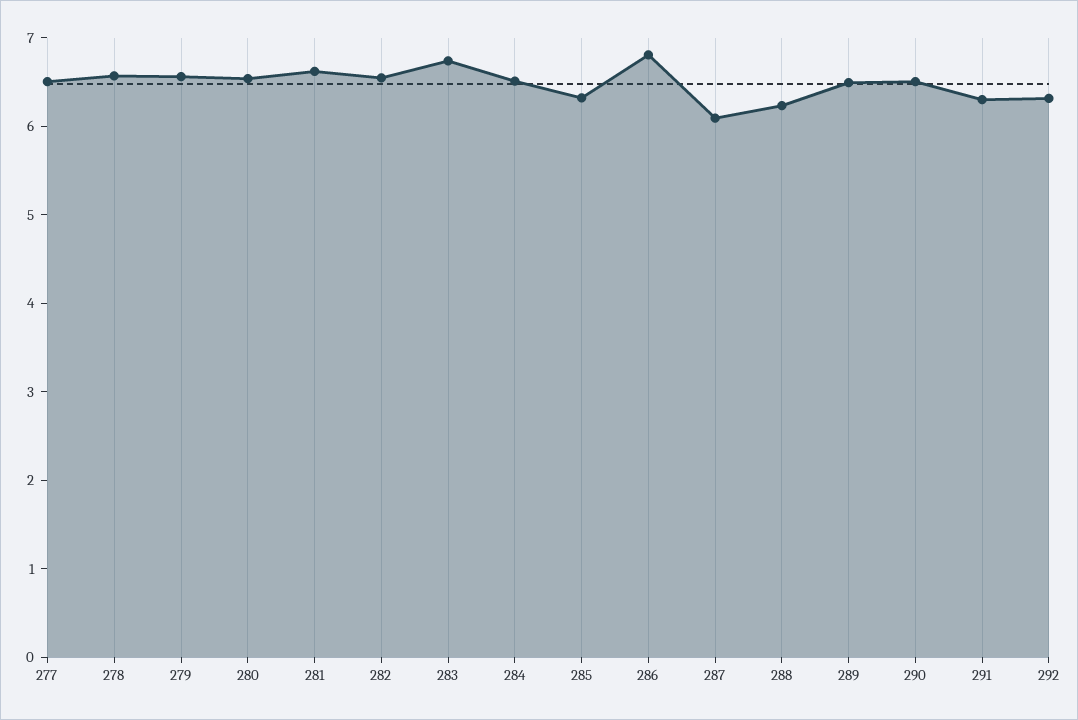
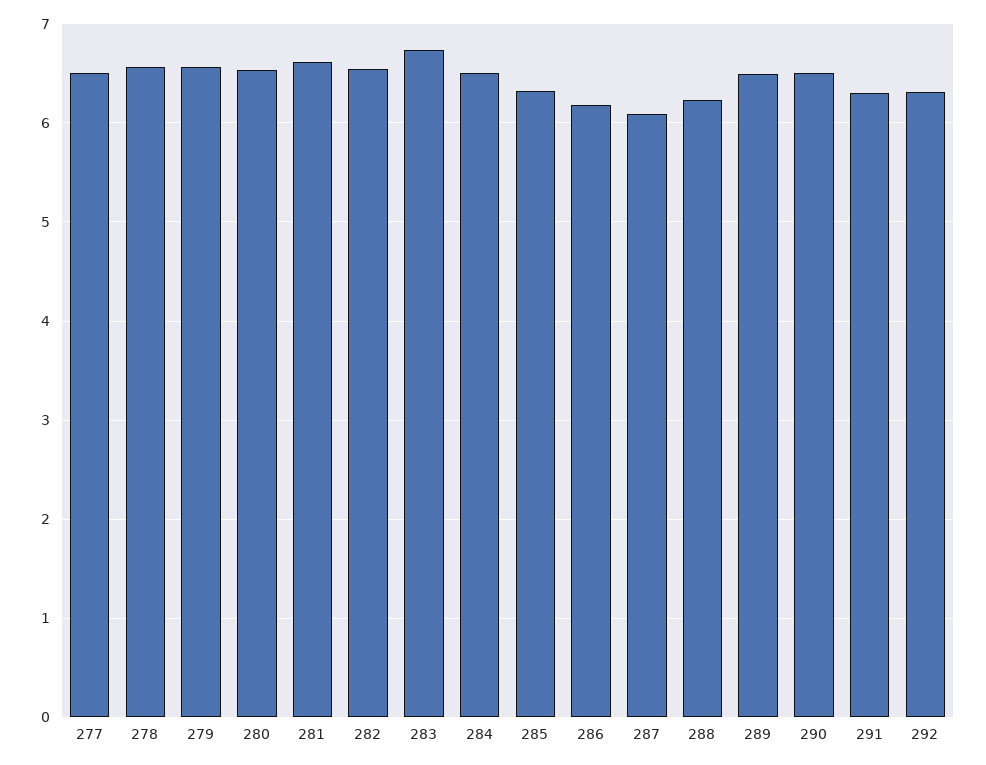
286: 6.8 -> 6.2

